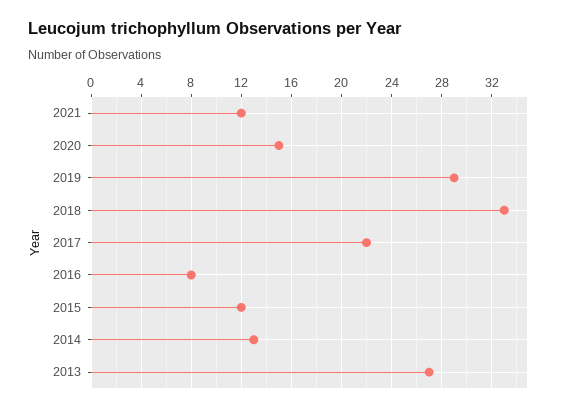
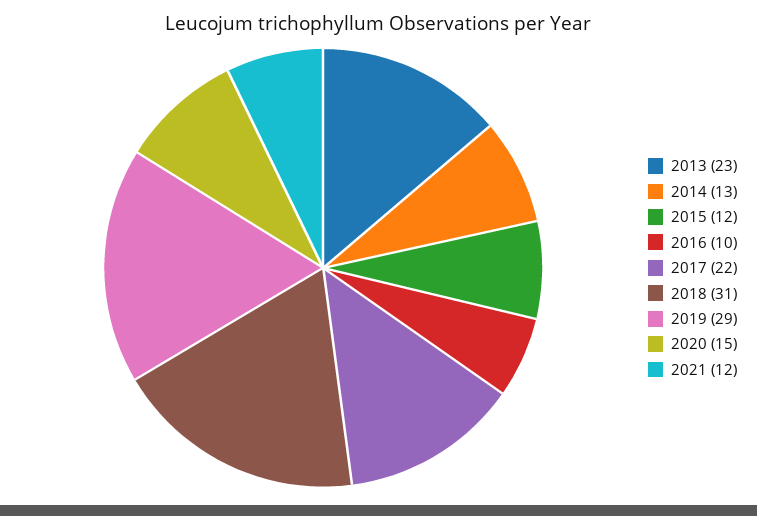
2018: 33 -> 31
2016: 8 -> 10
2013: 27 -> 23

